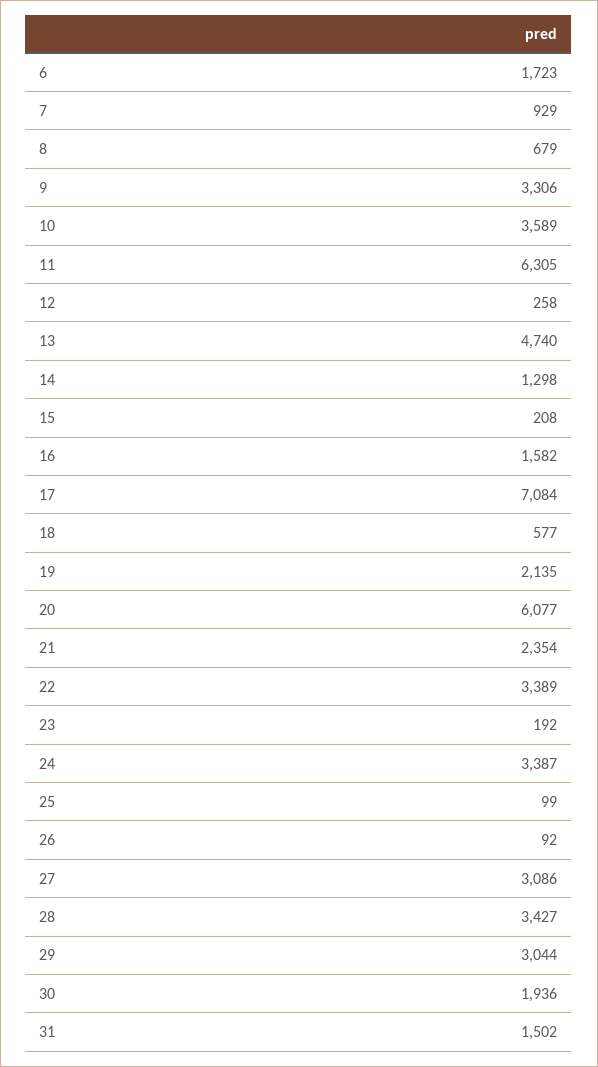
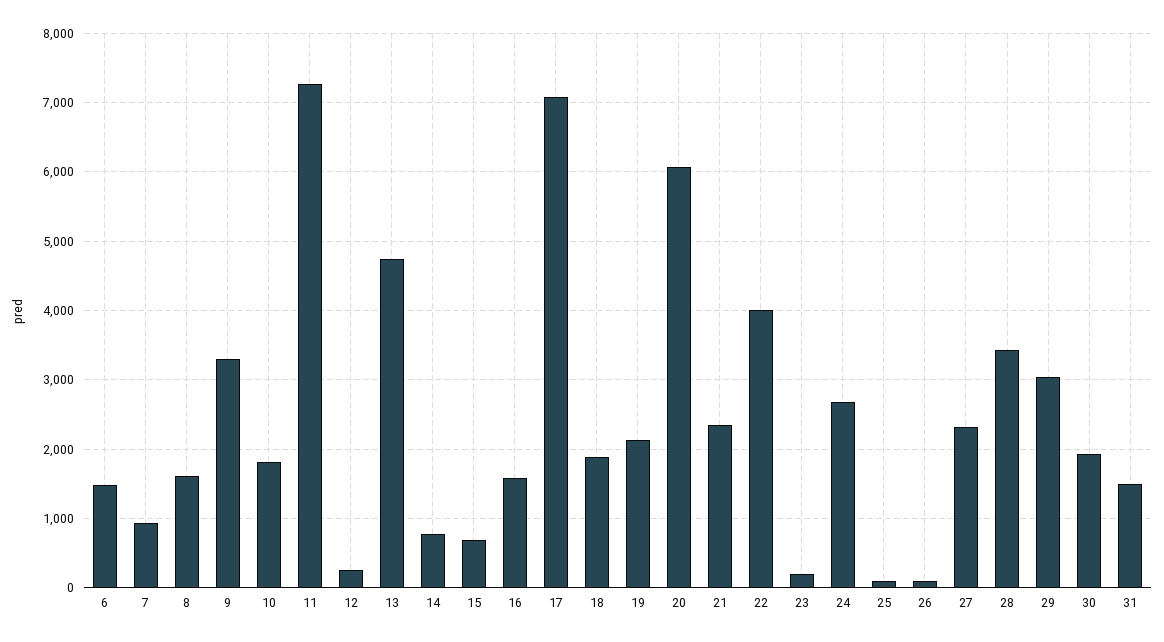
6: 1723 -> 1500
8: 679 -> 1600
10: 3589 -> 1800
11: 6305 -> 7300
14: 1298 -> 800
15: 208 -> 700
18: 577 -> 1900
22: 3389 -> 4000
24: 3387 -> 2700
27: 3086 -> 2300

